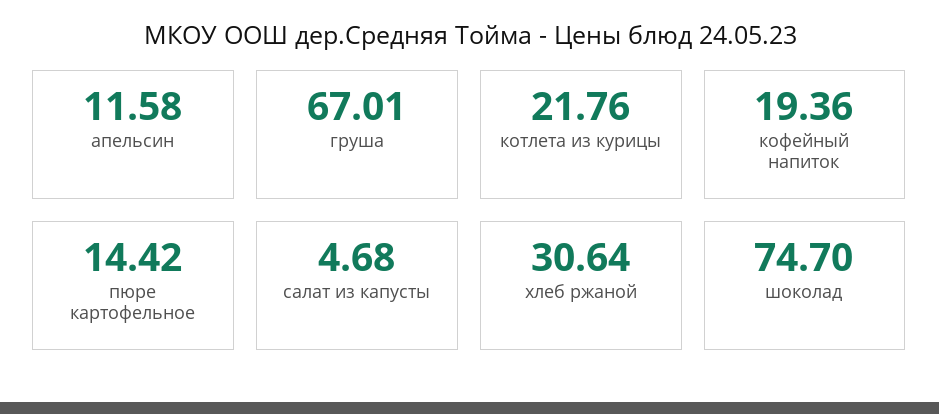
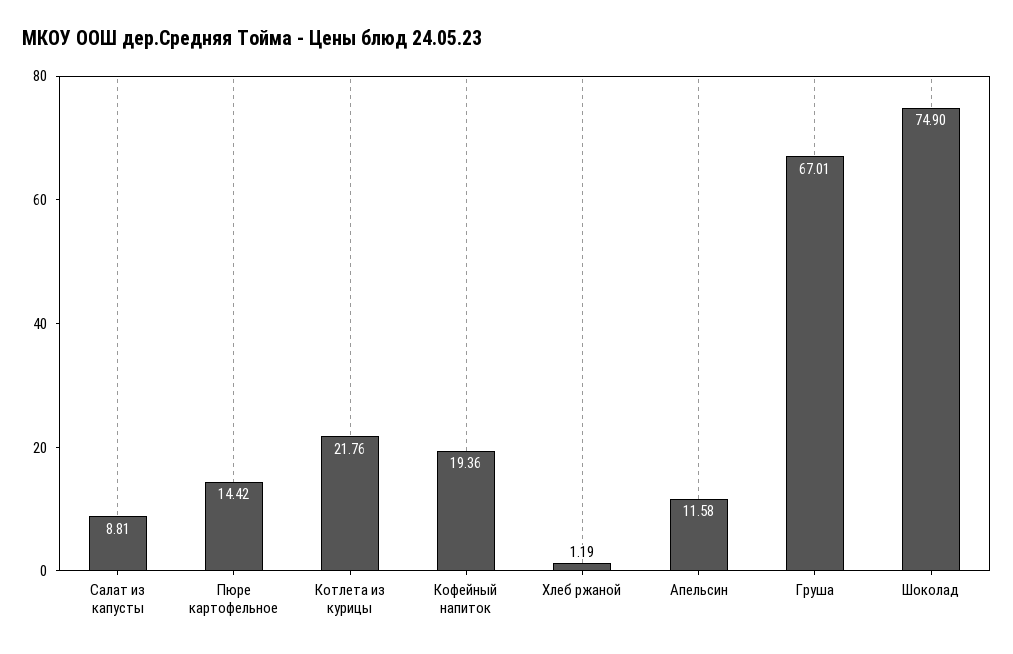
салат из капусты: 4.68 -> 8.81
хлеб ржаной: 30.64 -> 1.19
шоколад: 74.7 -> 74.9

